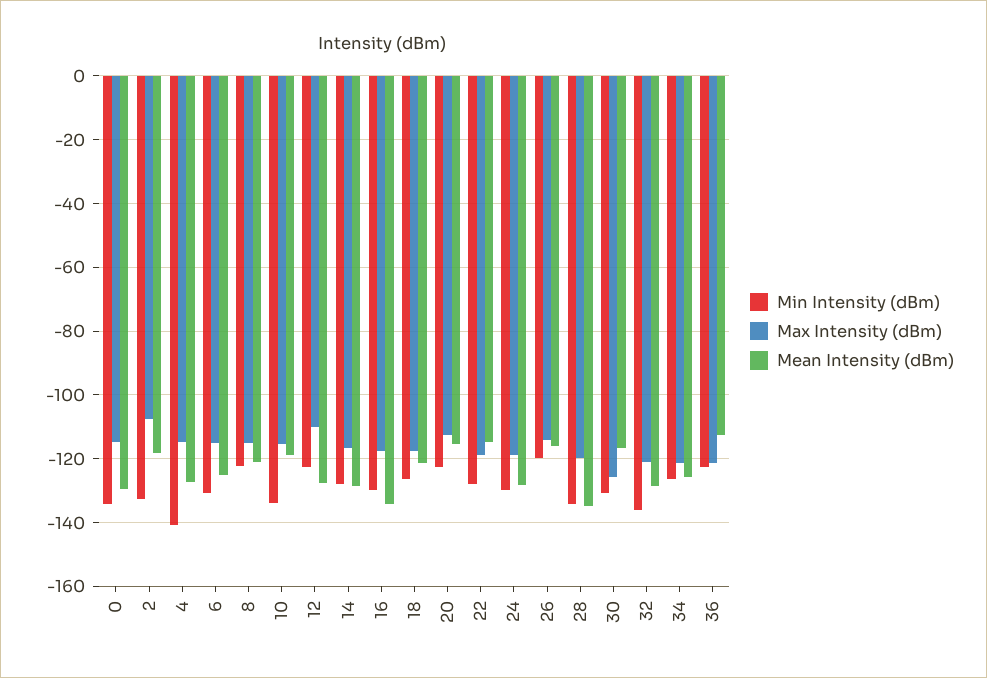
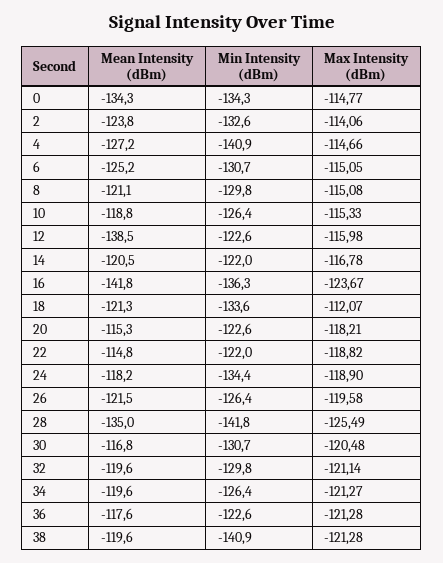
Mean Intensity (dBm), 0: -130 -> -134.3
Max Intensity (dBm), 2: -108 -> -114.06
Mean Intensity (dBm), 2: -118 -> -123.8
Min Intensity (dBm), 8: -122 -> -129.8
Min Intensity (dBm), 10: -134 -> -126.4
Max Intensity (dBm), 12: -110 -> -115.98
Mean Intensity (dBm), 12: -128 -> -138.5
Min Intensity (dBm), 14: -128 -> -122
Mean Intensity (dBm), 14: -128 -> -120.5
Min Intensity (dBm), 16: -130 -> -136.3
Max Intensity (dBm), 16: -118 -> -123.67
Mean Intensity (dBm), 16: -134 -> -141.8
Min Intensity (dBm), 18: -126 -> -133.6
Max Intensity (dBm), 18: -118 -> -112.07
Max Intensity (dBm), 20: -112 -> -118.21
Min Intensity (dBm), 22: -128 -> -122
Min Intensity (dBm), 24: -130 -> -134.4
Mean Intensity (dBm), 24: -128 -> -118.2
Min Intensity (dBm), 26: -120 -> -126.4
Max Intensity (dBm), 26: -114 -> -119.58
Mean Intensity (dBm), 26: -116 -> -121.5
Min Intensity (dBm), 28: -134 -> -141.8
Max Intensity (dBm), 28: -120 -> -125.49
Max Intensity (dBm), 30: -126 -> -120.48
Min Intensity (dBm), 32: -136 -> -129.8
Mean Intensity (dBm), 32: -128 -> -119.6
Mean Intensity (dBm), 34: -126 -> -119.6
Mean Intensity (dBm), 36: -112 -> -117.6
Mean Intensity (dBm), 38: none -> -119.6
Min Intensity (dBm), 38: none -> -140.9
Max Intensity (dBm), 38: none -> -121.28

